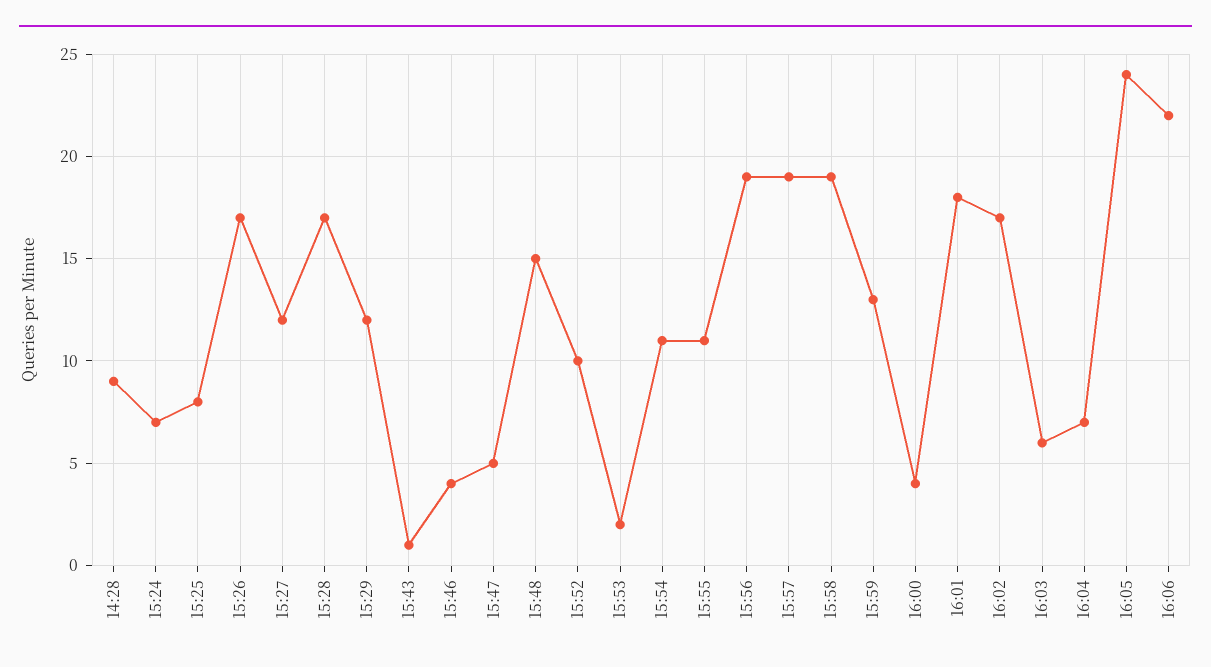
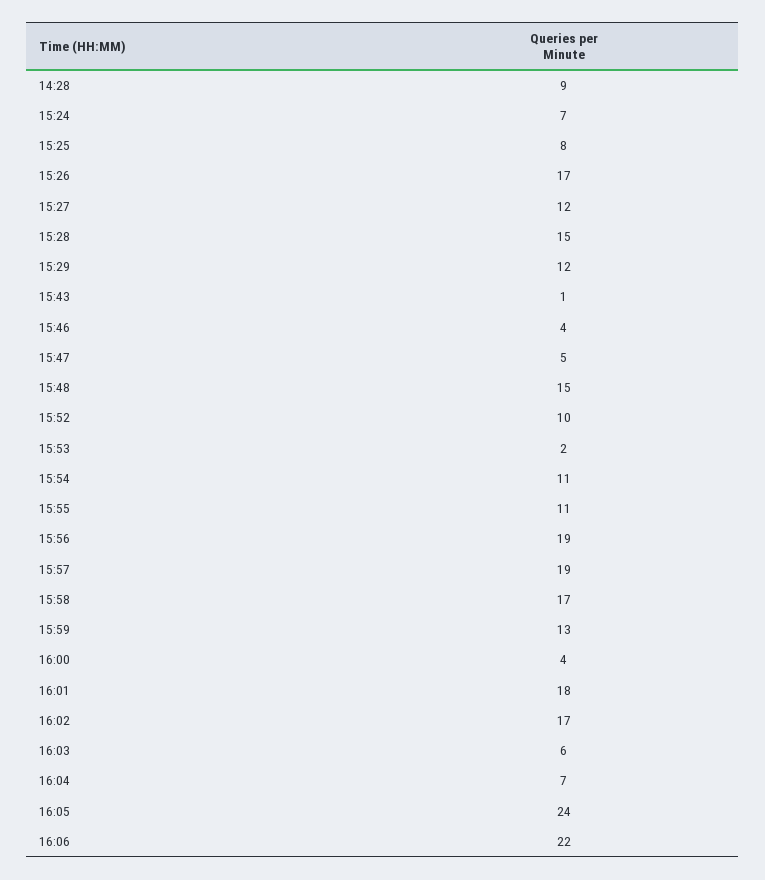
15:28: 17 -> 15
15:58: 19 -> 17

